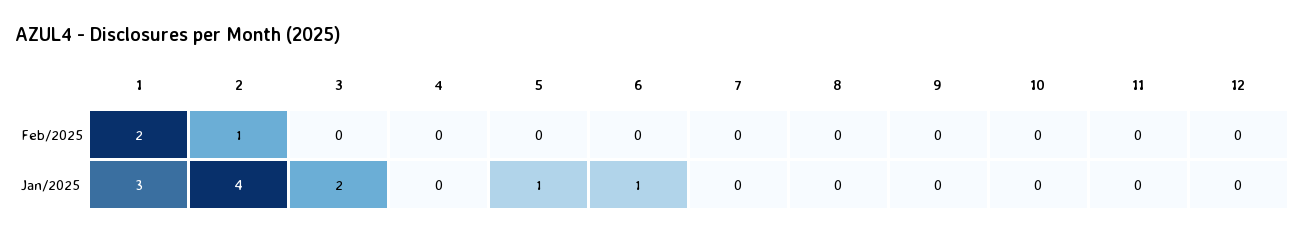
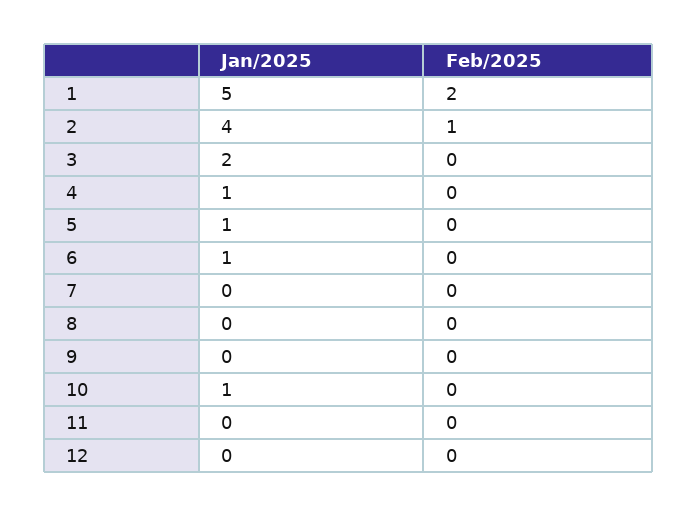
1, Jan/2025: 3 -> 5
4, Jan/2025: 0 -> 1
10, Jan/2025: 0 -> 1

